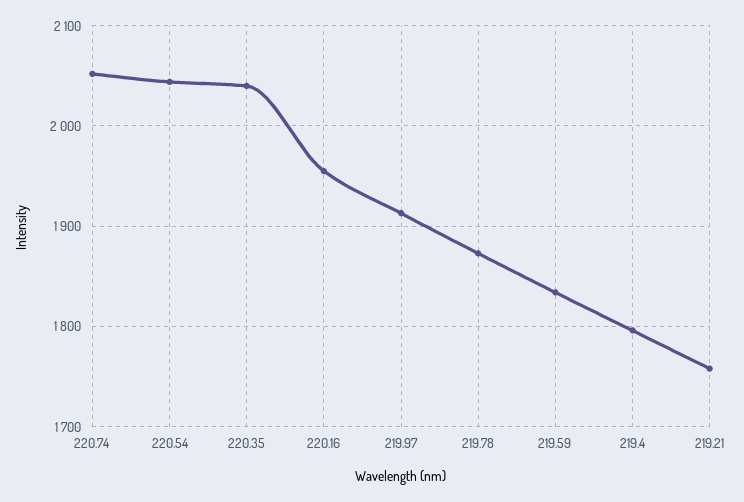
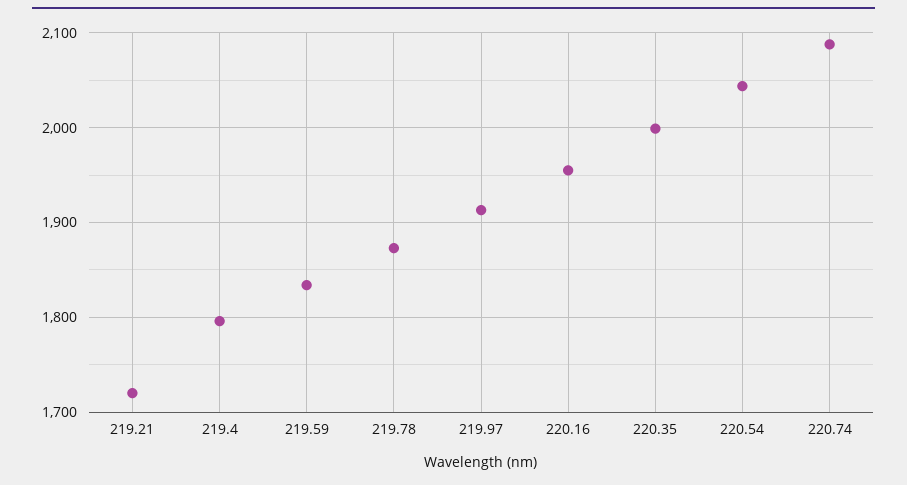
220.74: 2050 -> 2090
220.35: 2040 -> 2000
219.21: 1760 -> 1720

